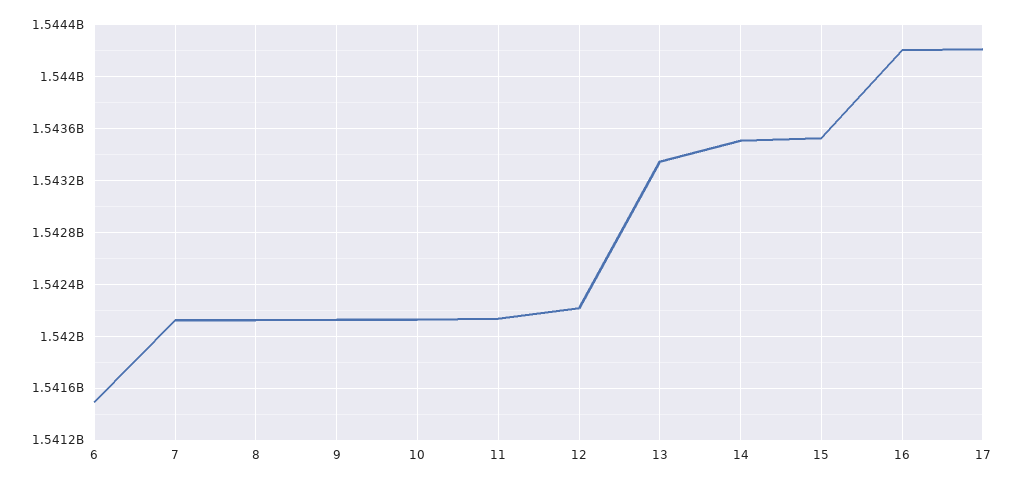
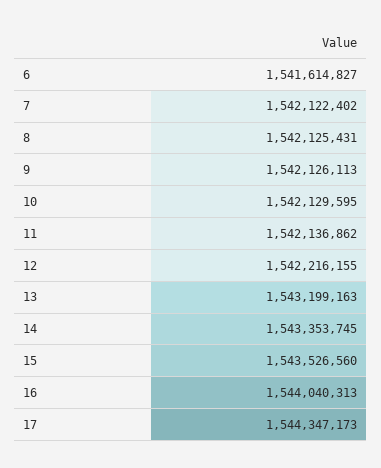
6: 1541500000 -> 1541614827
13: 1543350000 -> 1543199163
14: 1543500000 -> 1543353745
16: 1544200000 -> 1544040313
17: 1544200000 -> 1544347173

